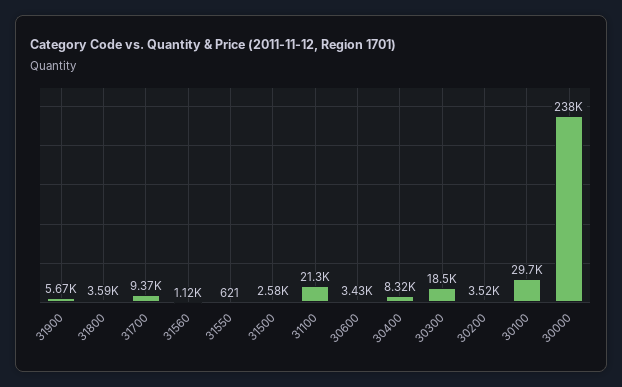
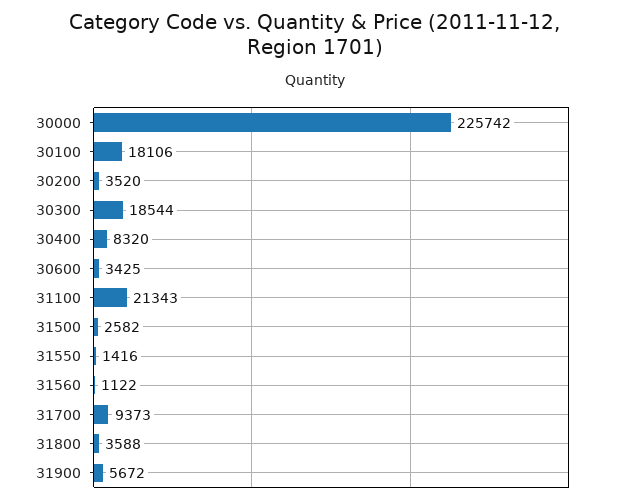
31550: 621 -> 1416
30100: 29700 -> 18106
30000: 238000 -> 225742

